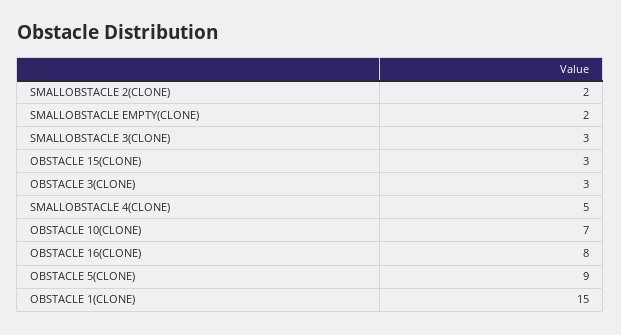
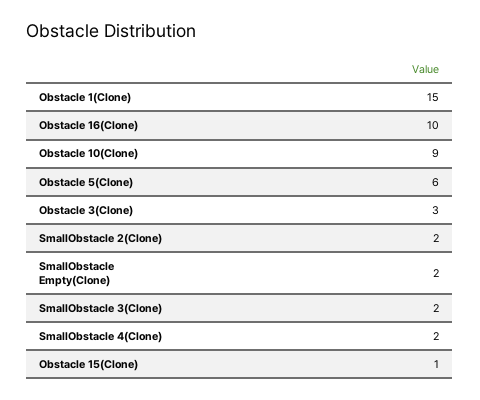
SMALLOBSTACLE 3(CLONE): 3 -> 2
OBSTACLE 15(CLONE): 3 -> 1
SMALLOBSTACLE 4(CLONE): 5 -> 2
OBSTACLE 10(CLONE): 7 -> 9
OBSTACLE 16(CLONE): 8 -> 10
OBSTACLE 5(CLONE): 9 -> 6

